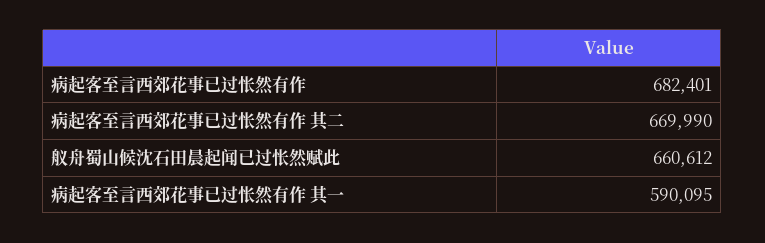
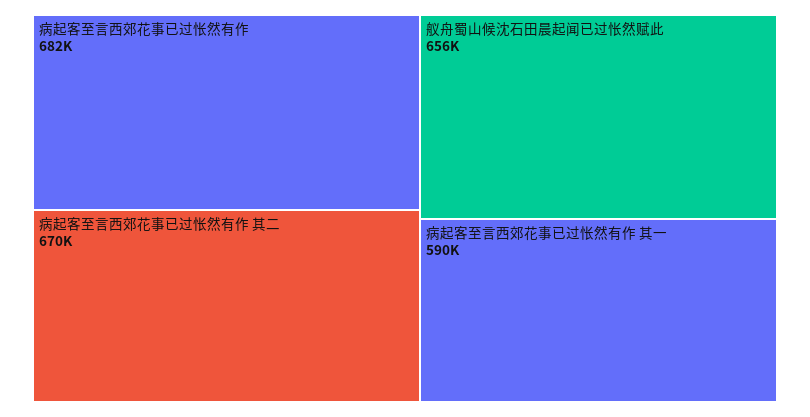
舣舟蜀山候沈石田晨起闻已过怅然赋此: 660612 -> 656000

